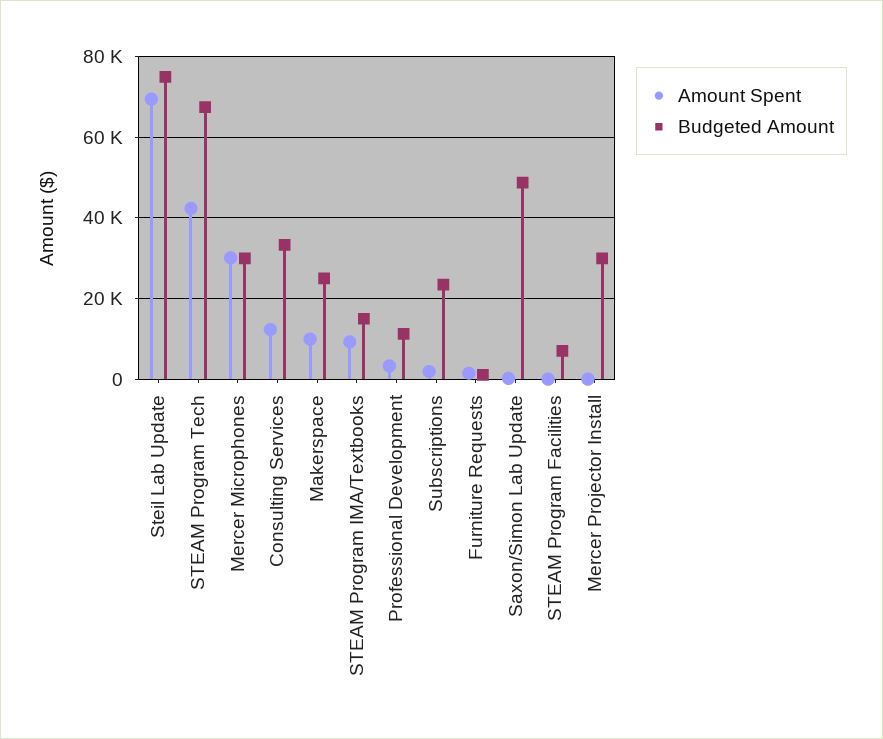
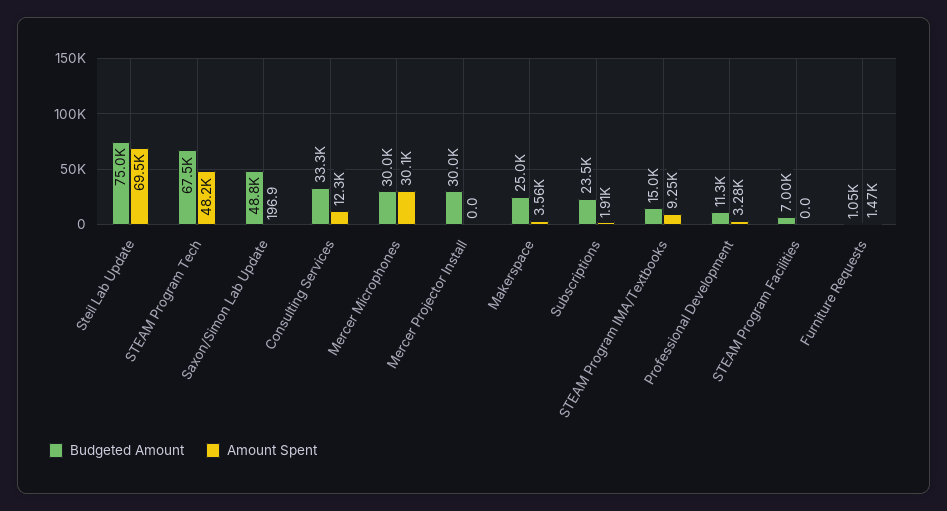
Amount Spent, STEAM Program Tech: 42000 -> 48200
Amount Spent, Makerspace: 10000 -> 3560

